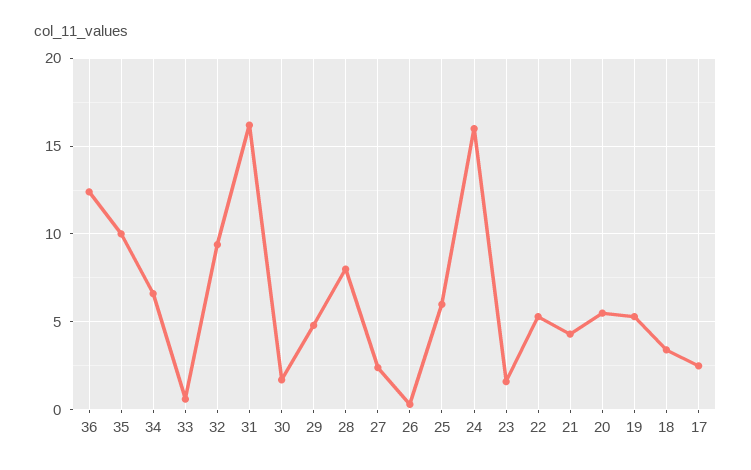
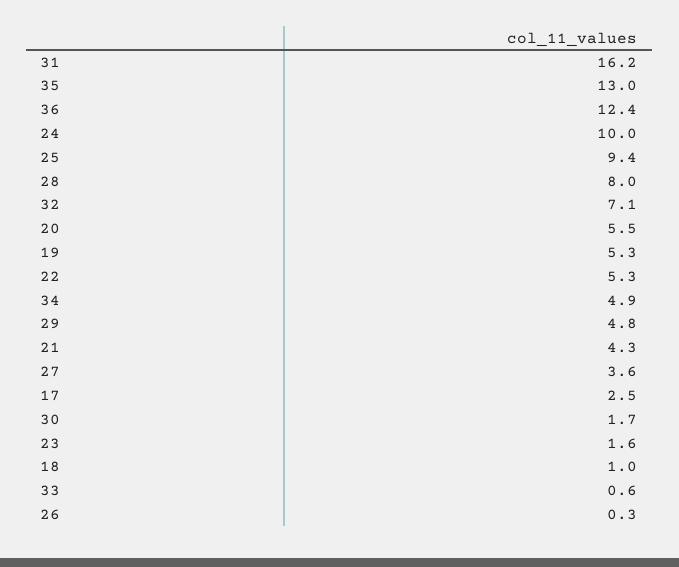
35: 10 -> 13
34: 6.5 -> 4.9
32: 9.5 -> 7.1
27: 2.5 -> 3.6
25: 6 -> 9.4
24: 16 -> 10
18: 3.5 -> 1

